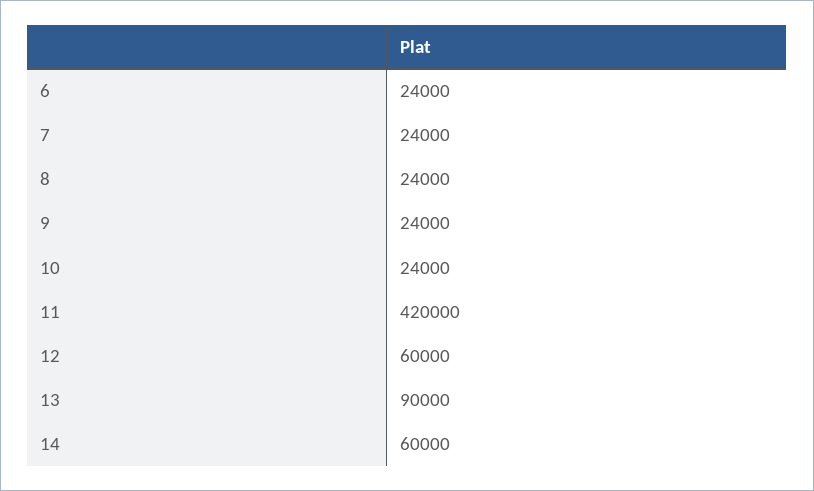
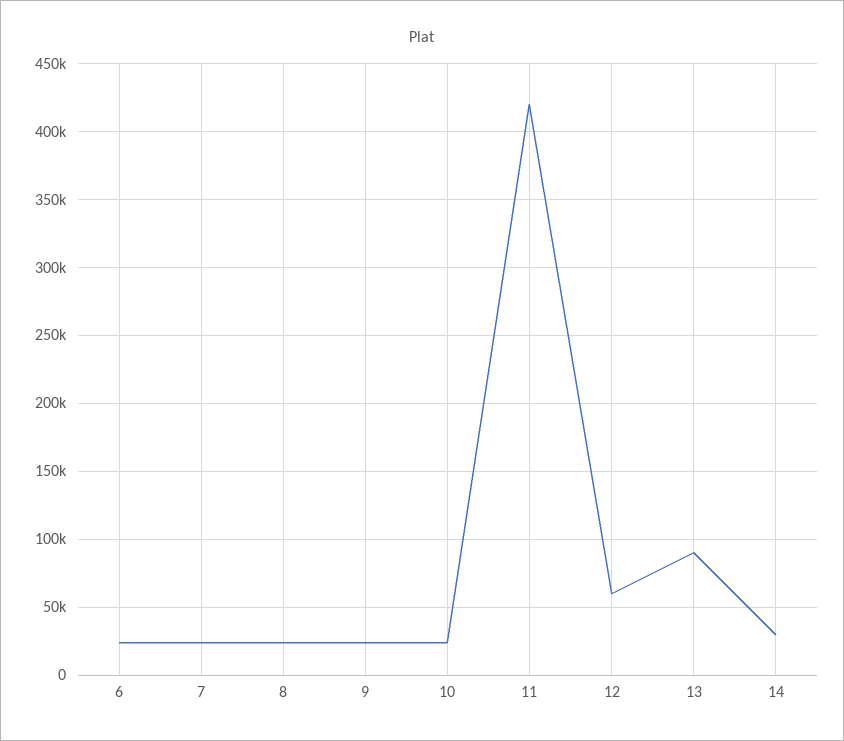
14: 60000 -> 30000

